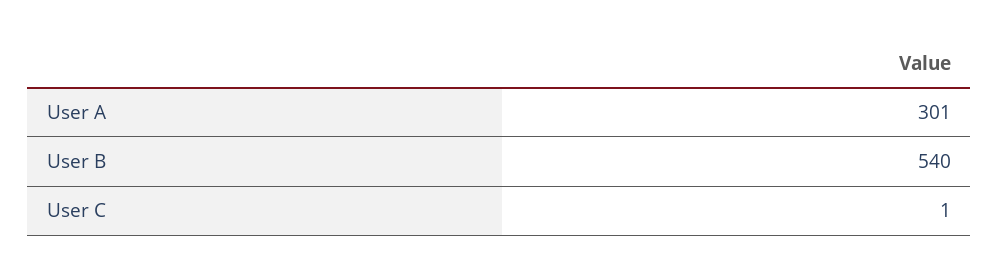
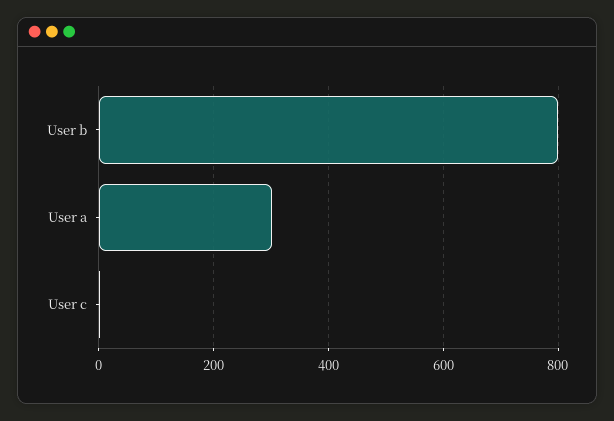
User B: 540 -> 800

